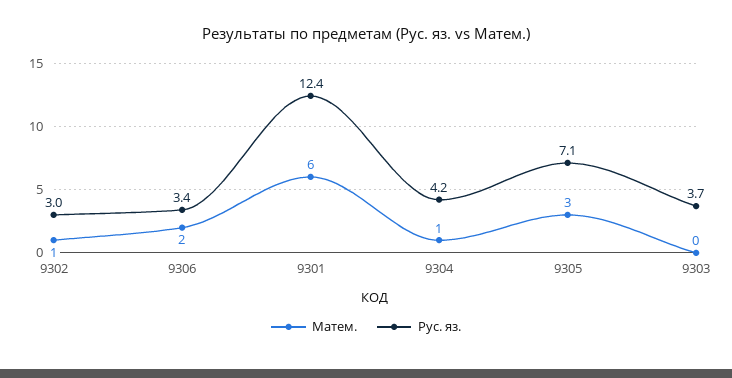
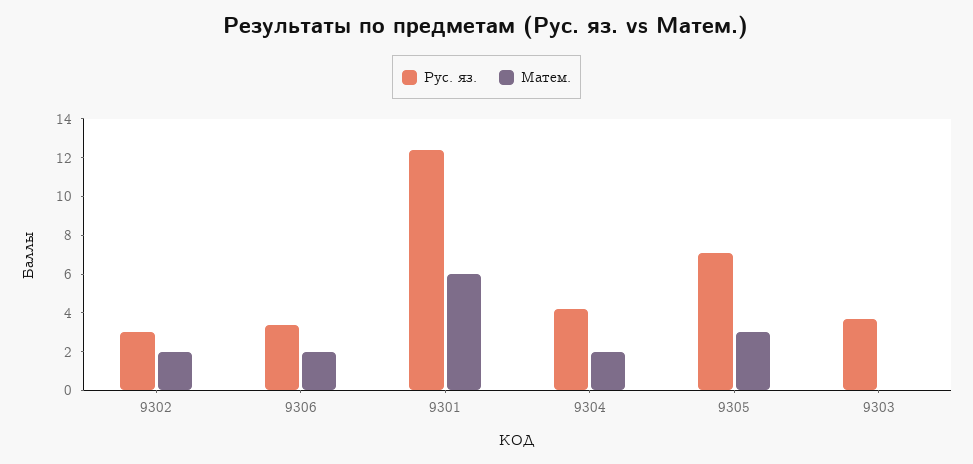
Матем., 9302: 1 -> 2
Матем., 9304: 1 -> 2

